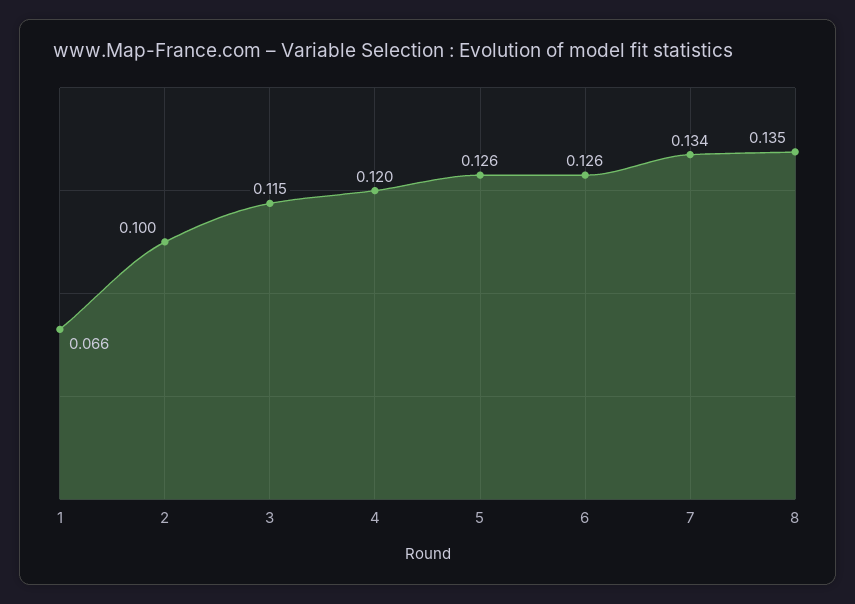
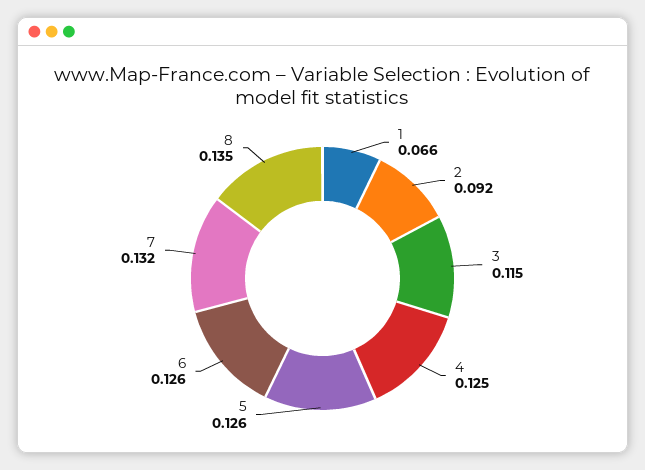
2: 0.1 -> 0.092
4: 0.12 -> 0.125
7: 0.134 -> 0.132

